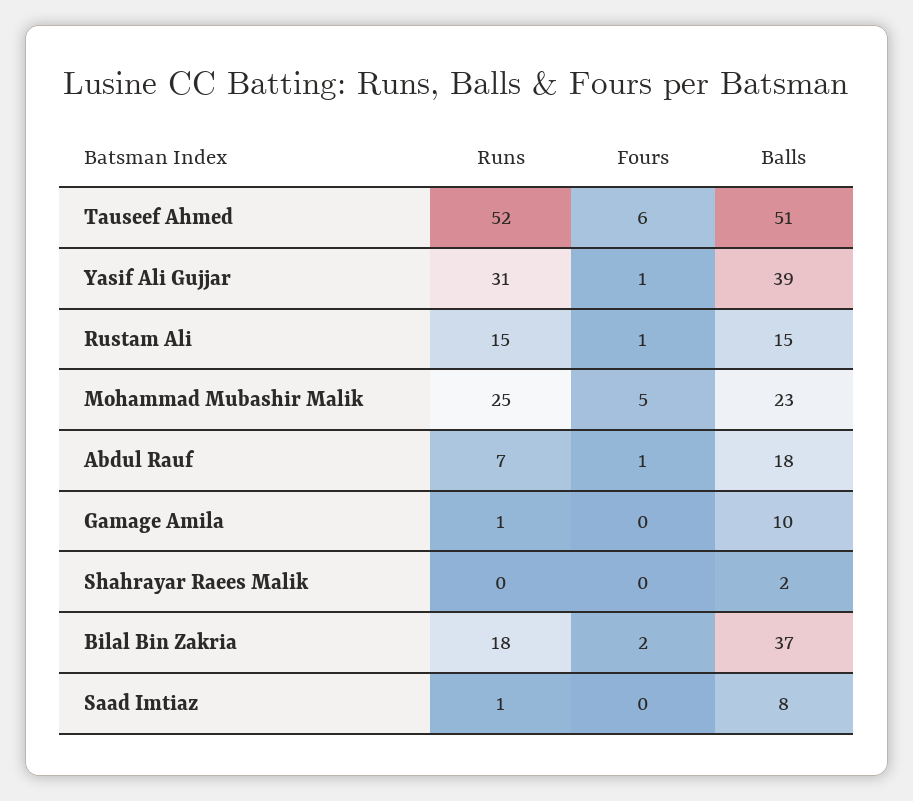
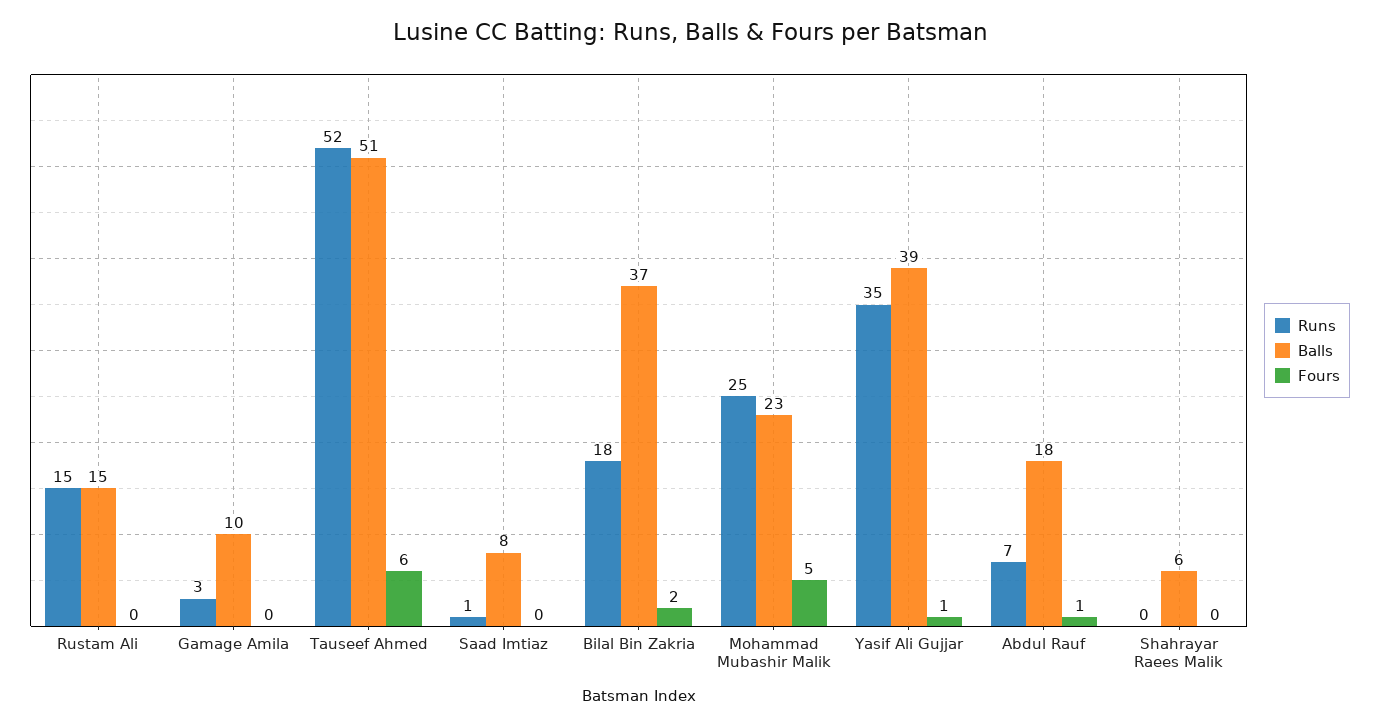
Runs, Yasif Ali Gujjar: 31 -> 35
Fours, Rustam Ali: 1 -> 0
Runs, Gamage Amila: 1 -> 3
Balls, Shahrayar Raees Malik: 2 -> 6

